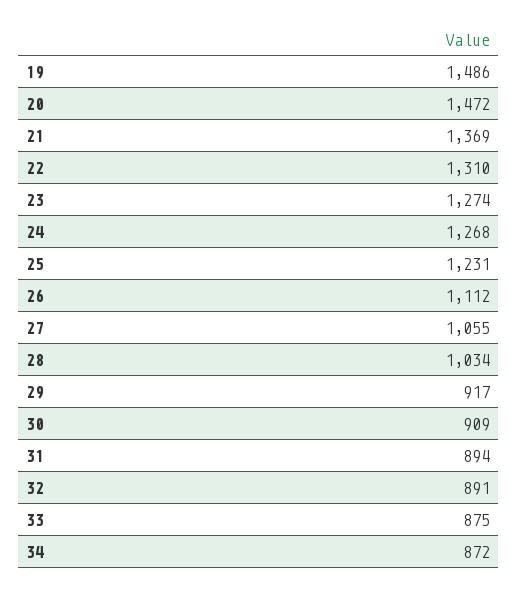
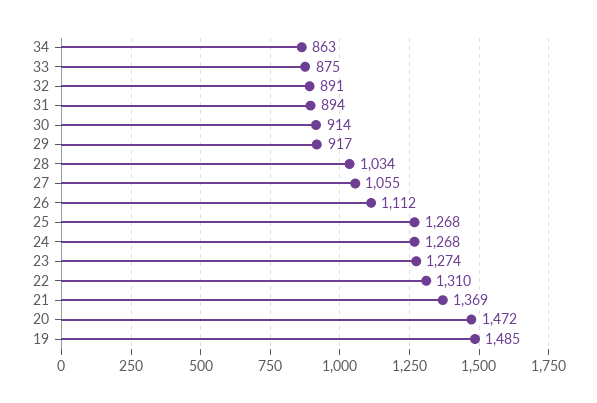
19: 1486 -> 1485
25: 1231 -> 1268
30: 909 -> 914
34: 872 -> 863

